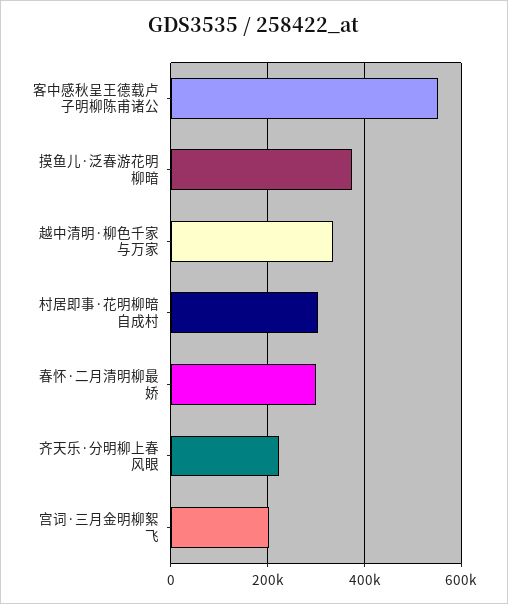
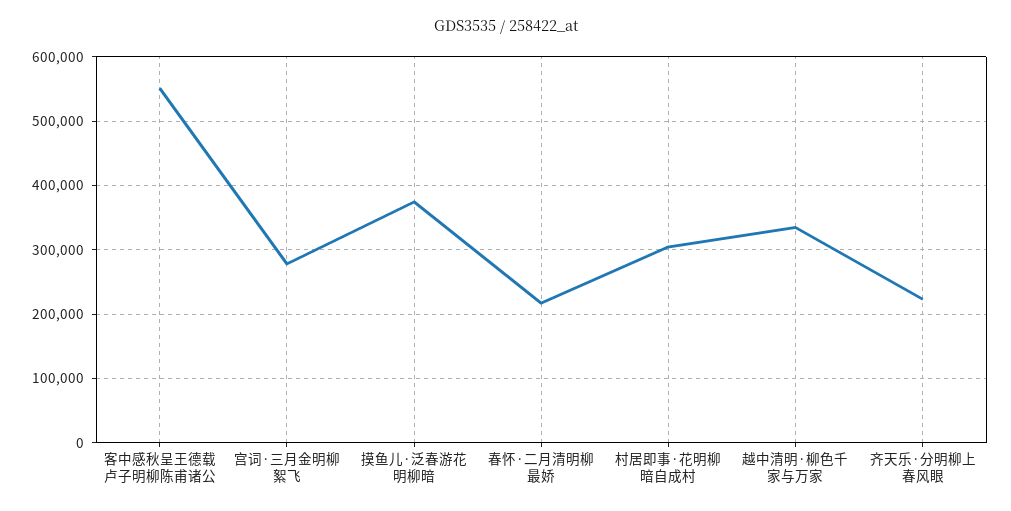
春怀·二月清明柳最娇: 300000 -> 220000
宫词·三月金明柳絮飞: 200000 -> 280000

